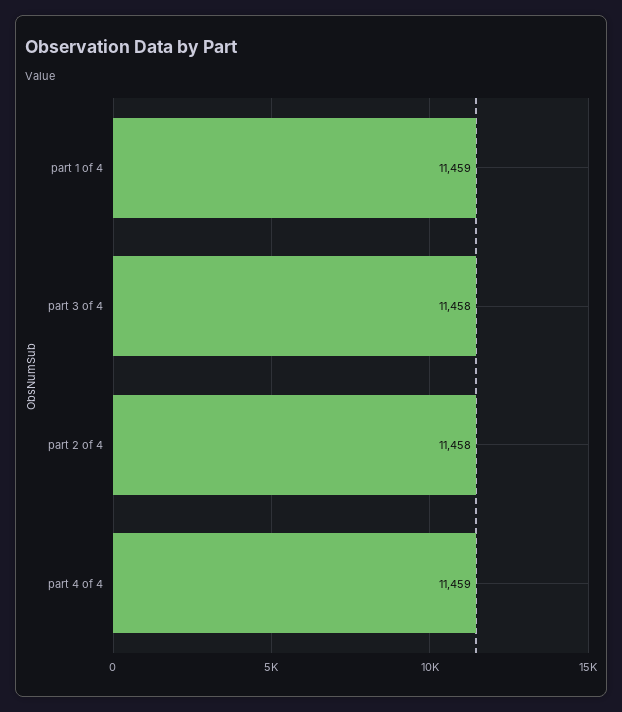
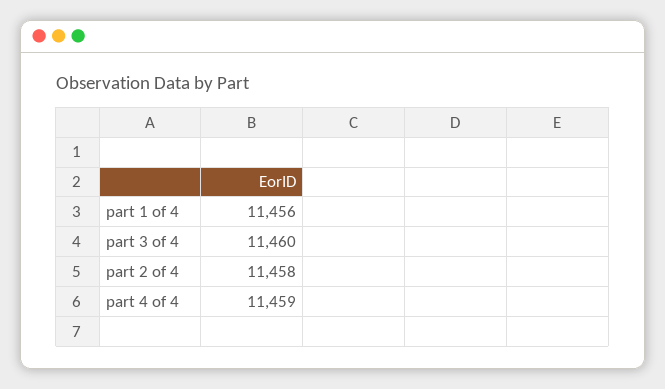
part 1 of 4: 11459 -> 11456
part 3 of 4: 11458 -> 11460

